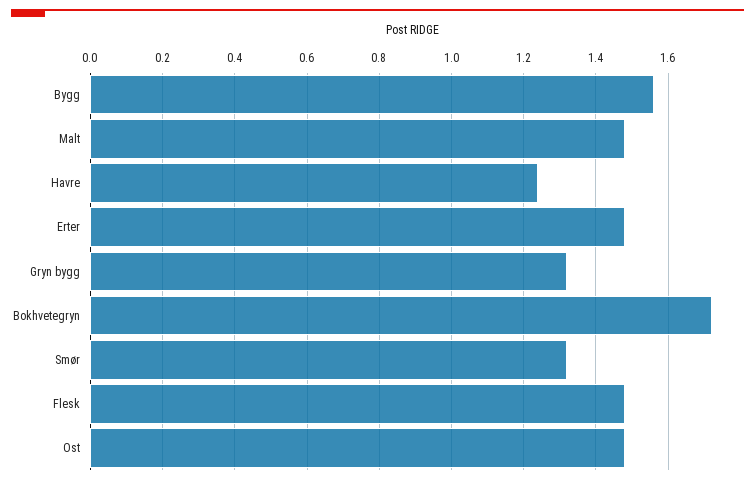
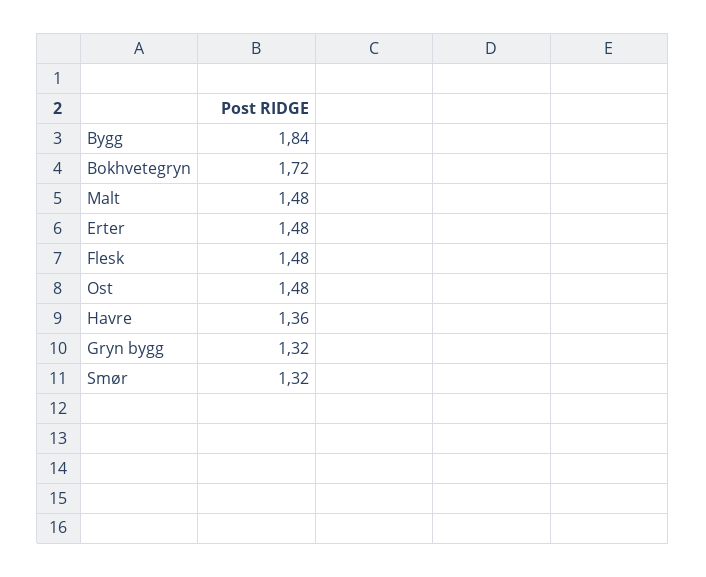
Bygg: 1.55 -> 1.84
Havre: 1.25 -> 1.36

